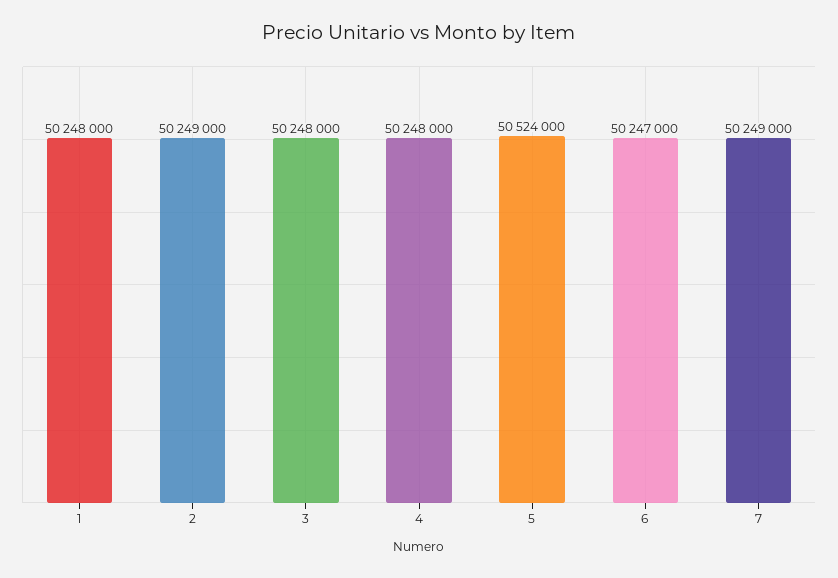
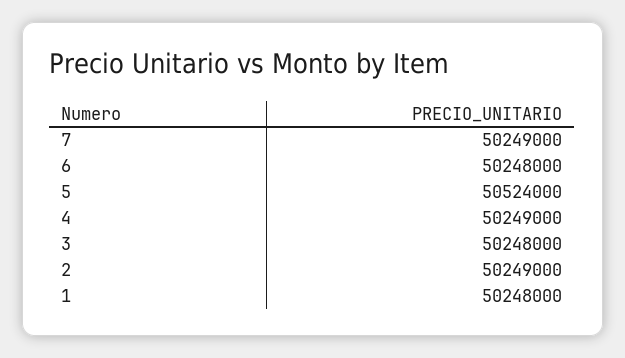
4: 50248000 -> 50249000
6: 50247000 -> 50248000

